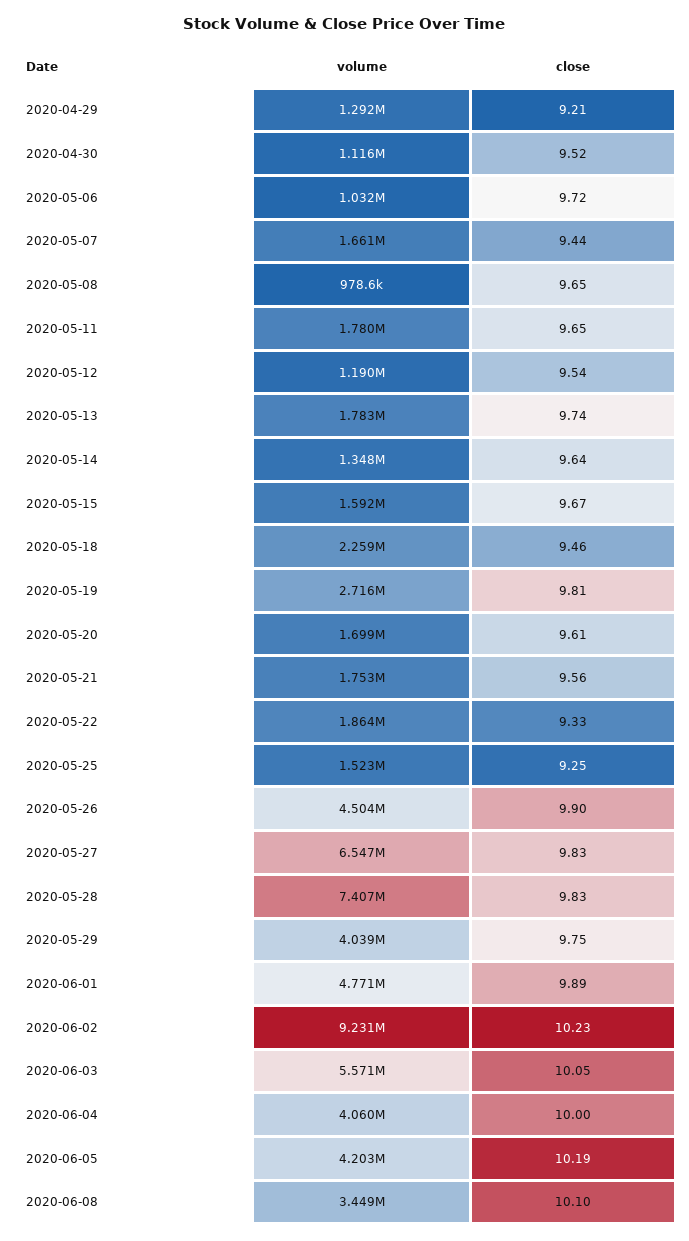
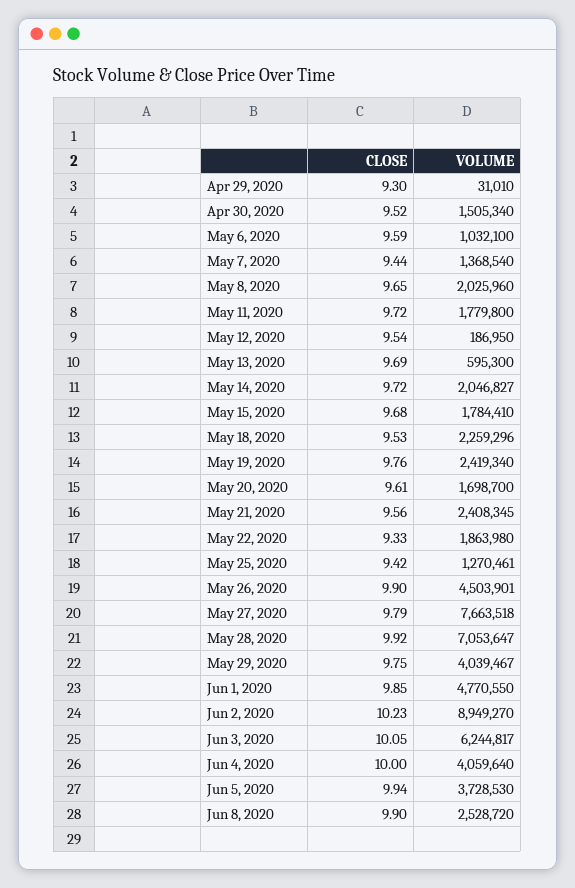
volume, 2020-04-29: 1292000 -> 31010
close, 2020-04-29: 9.21 -> 9.3
volume, 2020-04-30: 1116000 -> 1505340
close, 2020-05-06: 9.72 -> 9.59
volume, 2020-05-07: 1661000 -> 1368540
volume, 2020-05-08: 978600 -> 2025960
close, 2020-05-11: 9.65 -> 9.72
volume, 2020-05-12: 1190000 -> 186950
volume, 2020-05-13: 1783000 -> 595300
close, 2020-05-13: 9.74 -> 9.69
volume, 2020-05-14: 1348000 -> 2046827
close, 2020-05-14: 9.64 -> 9.72
volume, 2020-05-15: 1592000 -> 1784410
close, 2020-05-15: 9.67 -> 9.68
close, 2020-05-18: 9.46 -> 9.53
volume, 2020-05-19: 2716000 -> 2419340
close, 2020-05-19: 9.81 -> 9.76
volume, 2020-05-21: 1753000 -> 2408345
volume, 2020-05-25: 1523000 -> 1270461
close, 2020-05-25: 9.25 -> 9.42
volume, 2020-05-27: 6547000 -> 7663518
close, 2020-05-27: 9.83 -> 9.79
volume, 2020-05-28: 7407000 -> 7053647
close, 2020-05-28: 9.83 -> 9.92
close, 2020-06-01: 9.89 -> 9.85
volume, 2020-06-02: 9231000 -> 8949270
volume, 2020-06-03: 5571000 -> 6244817
volume, 2020-06-05: 4203000 -> 3728530
close, 2020-06-05: 10.19 -> 9.94
volume, 2020-06-08: 3449000 -> 2528720
close, 2020-06-08: 10.1 -> 9.9

